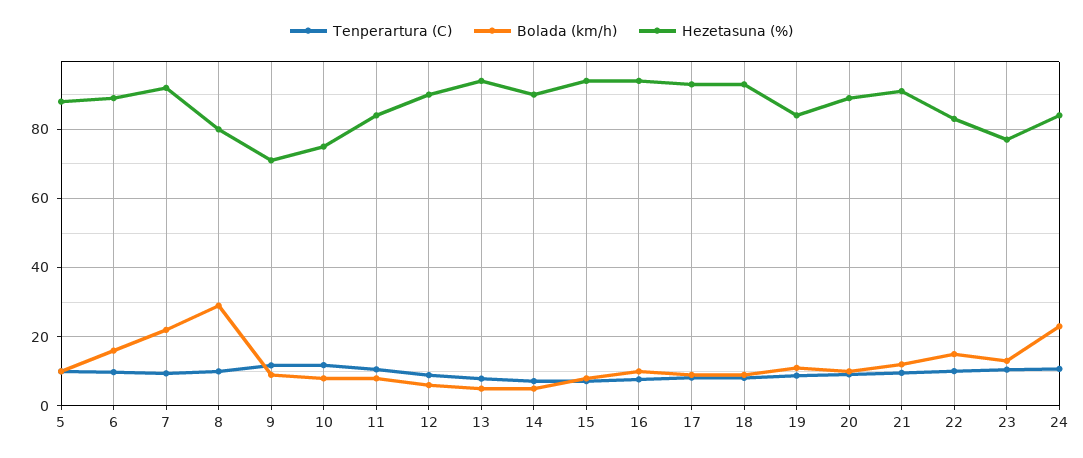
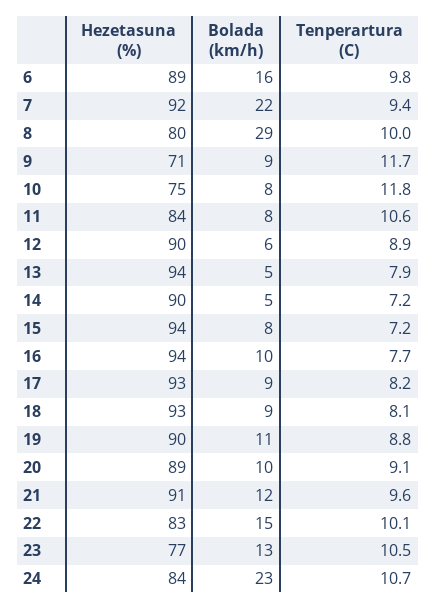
Tenperartura (C), 5: 10 -> none
Bolada (km/h), 5: 10 -> none
Hezetasuna (%), 5: 88 -> none
Hezetasuna (%), 19: 84 -> 90

